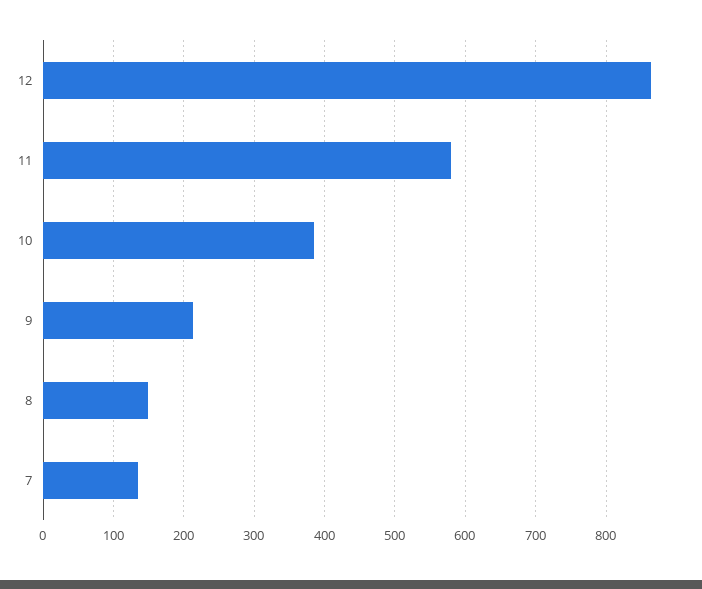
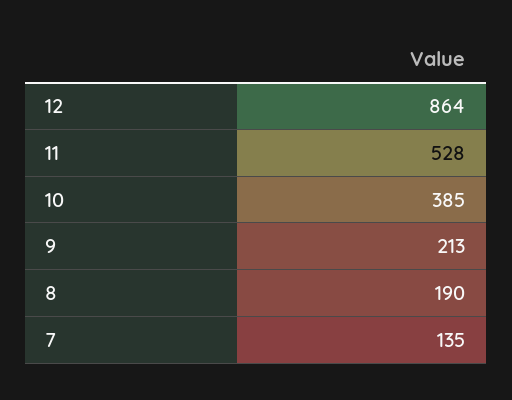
11: 580 -> 528
8: 150 -> 190

